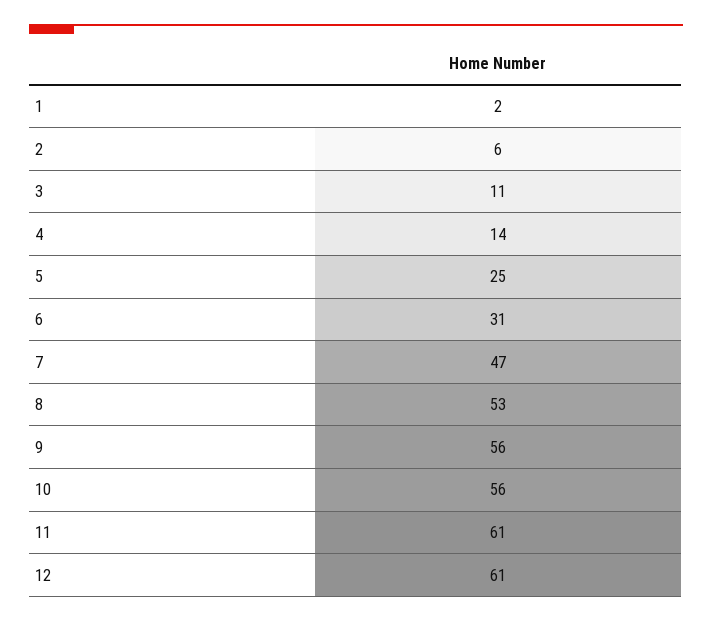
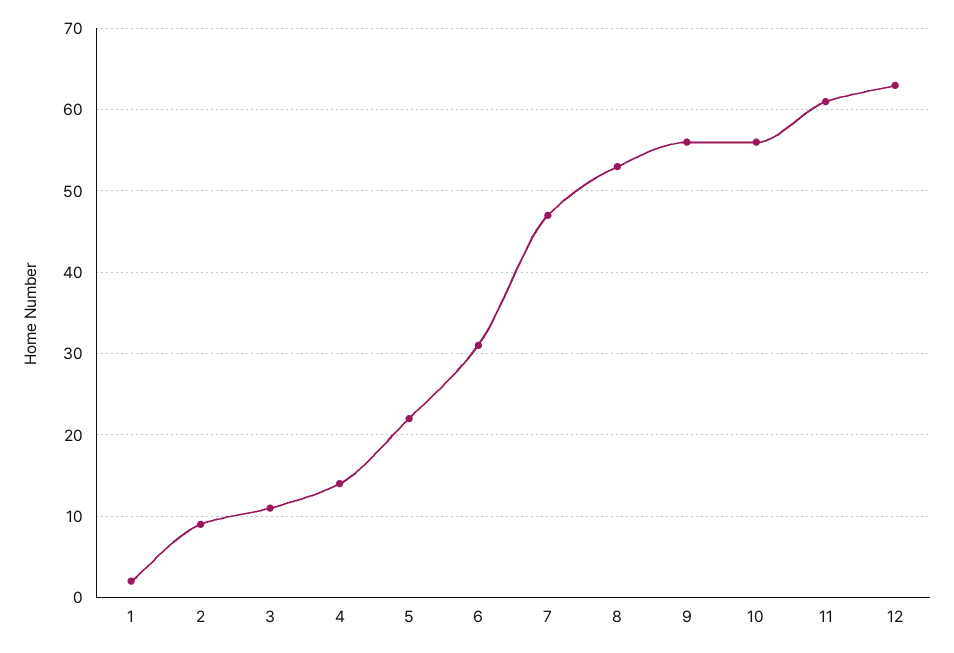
2: 6 -> 9
5: 25 -> 22
12: 61 -> 63

